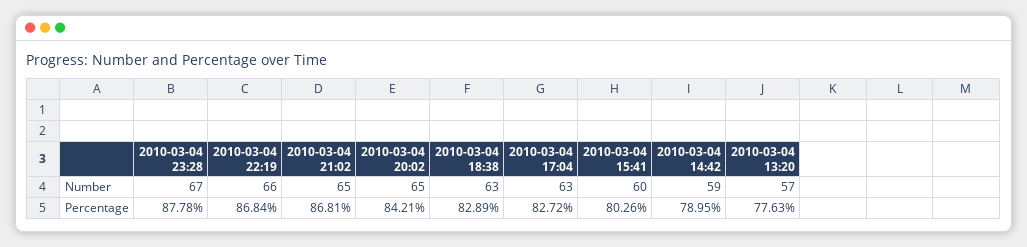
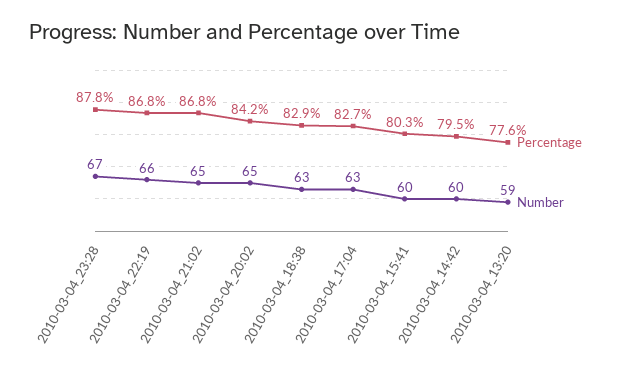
Number, 2010-03-04 14:42: 59 -> 60
Number, 2010-03-04 13:20: 57 -> 59
Percentage, 2010-03-04 14:42: 78.95 -> 79.5

